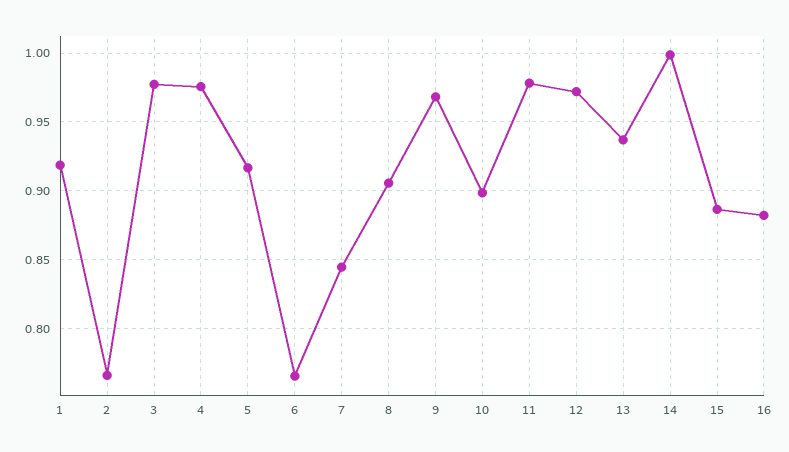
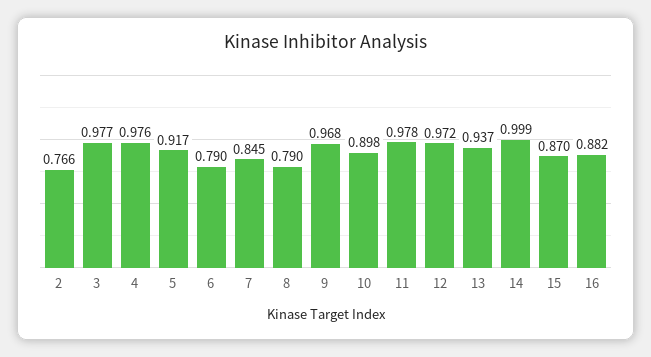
1: 0.92 -> none
6: 0.765 -> 0.79
8: 0.905 -> 0.79
15: 0.885 -> 0.87

